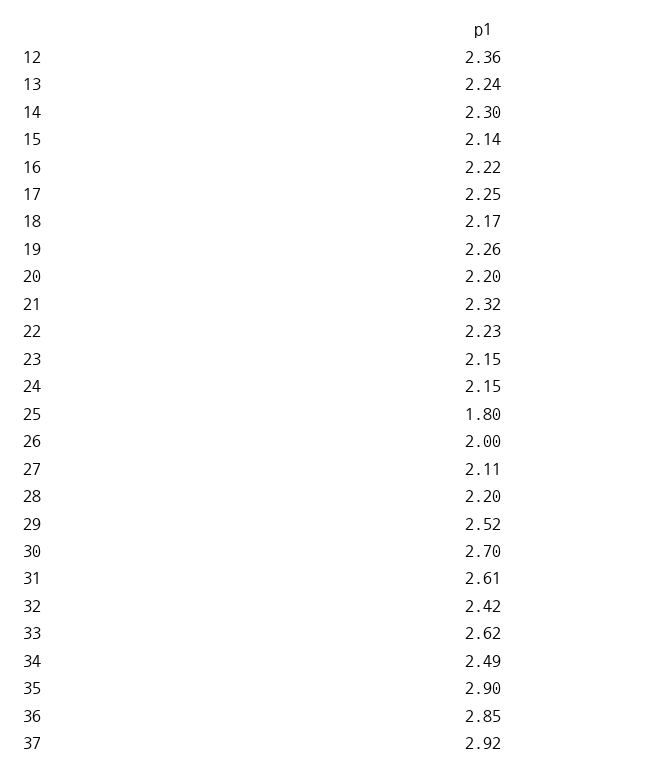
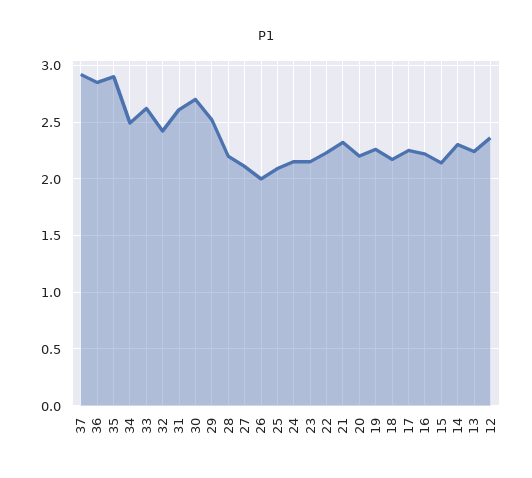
25: 1.8 -> 2.1

